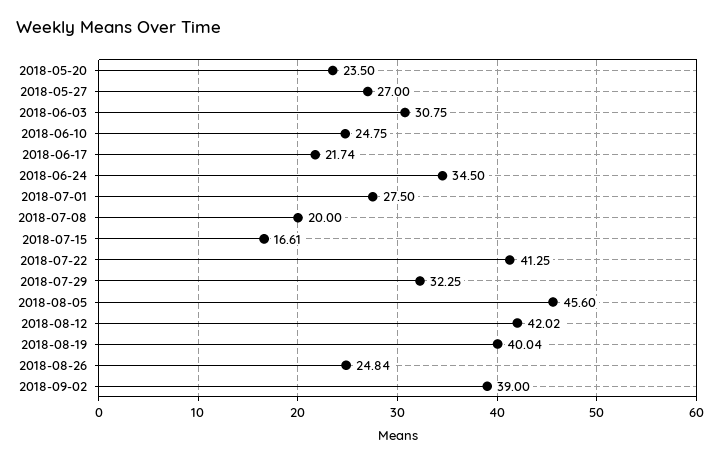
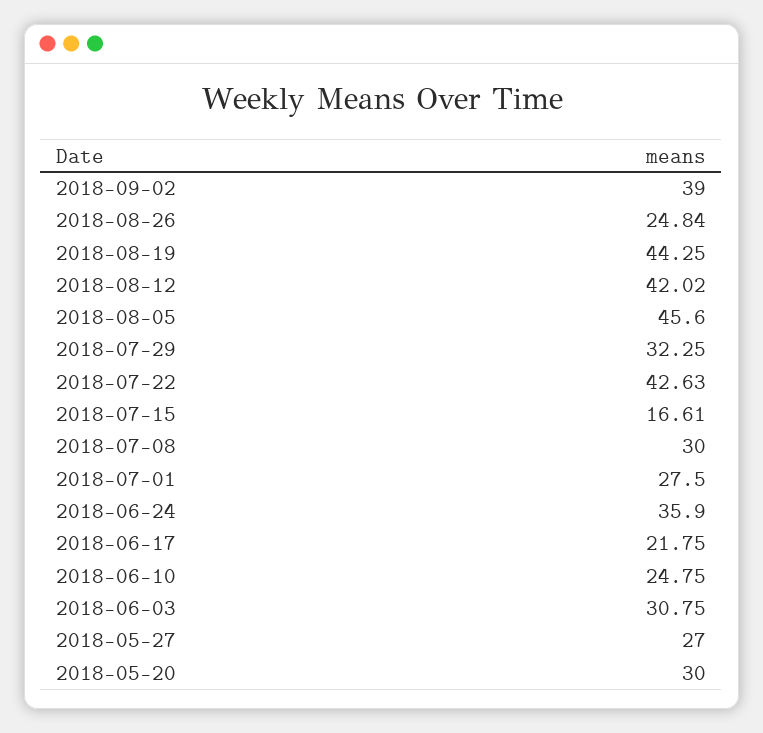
2018-05-20: 23.5 -> 30
2018-06-17: 21.74 -> 21.75
2018-06-24: 34.5 -> 35.9
2018-07-08: 20 -> 30
2018-07-22: 41.25 -> 42.63
2018-08-19: 40.04 -> 44.25

